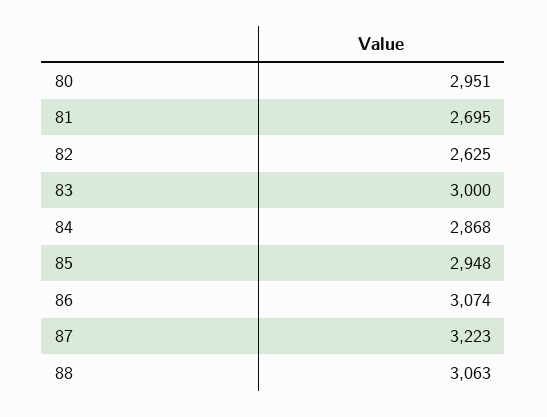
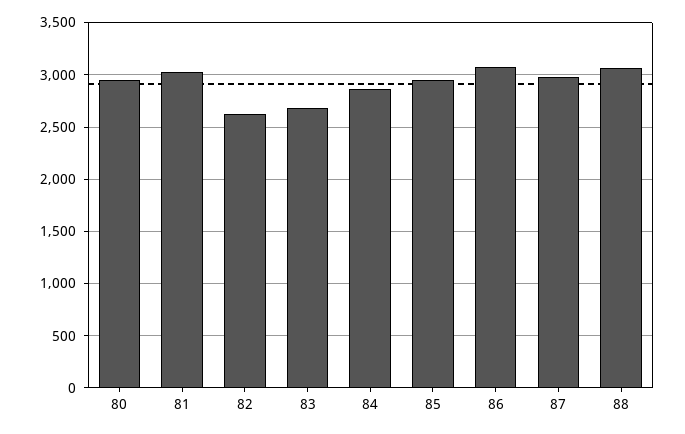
81: 2695 -> 3000
83: 3000 -> 2700
87: 3223 -> 3000

